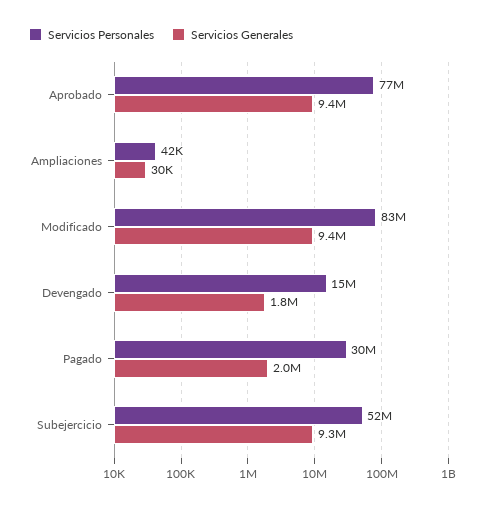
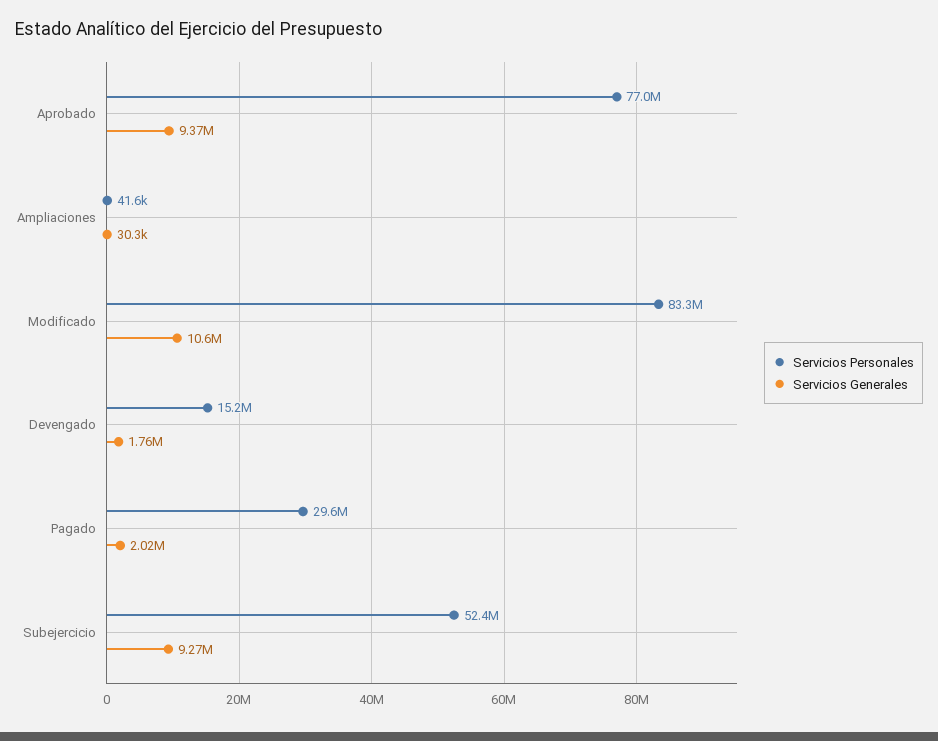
Servicios Generales, Modificado: 9400000 -> 10600000

